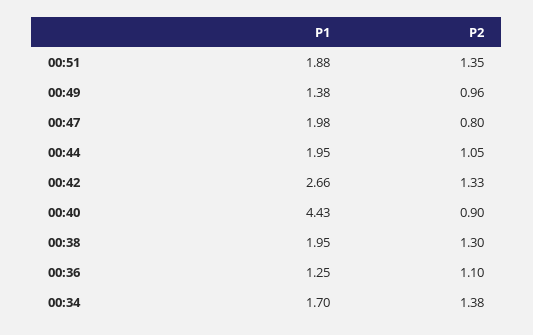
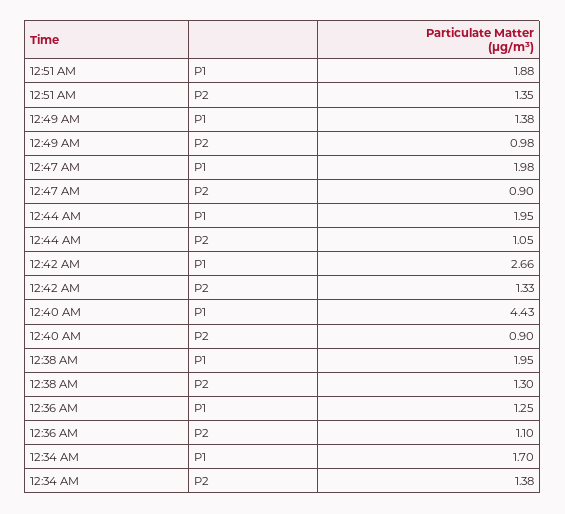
P2, 00:49: 0.96 -> 0.98
P2, 00:47: 0.8 -> 0.9

